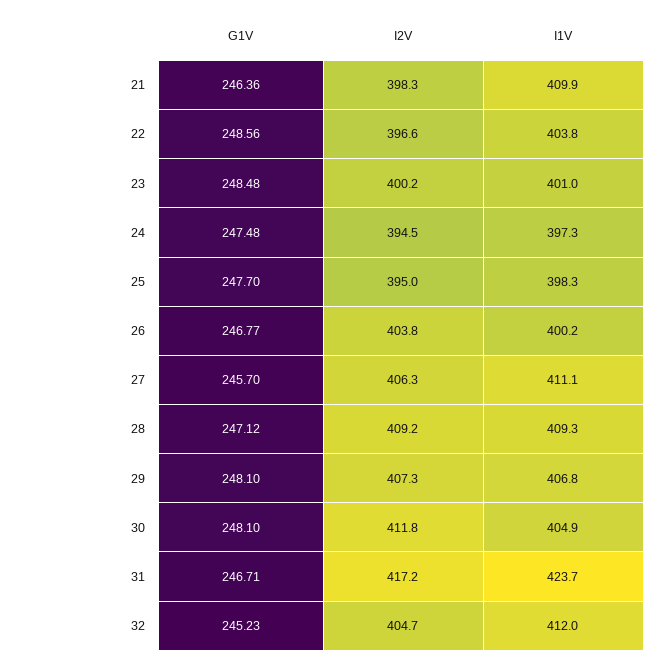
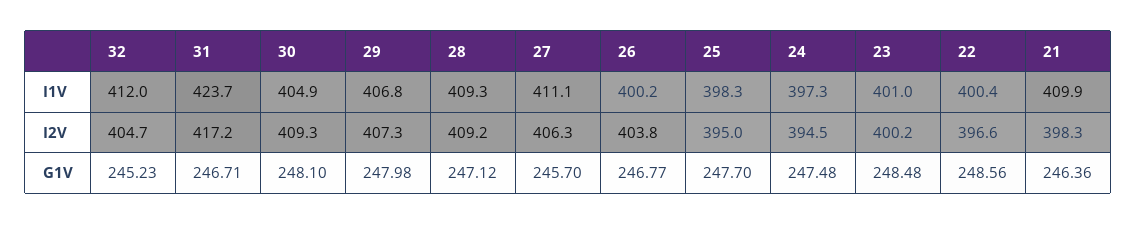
I1V, 22: 403.8 -> 400.4
G1V, 29: 248.1 -> 247.98
I2V, 30: 411.8 -> 409.3

